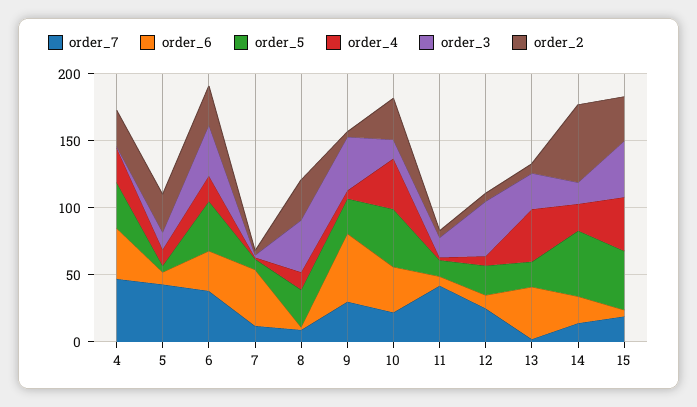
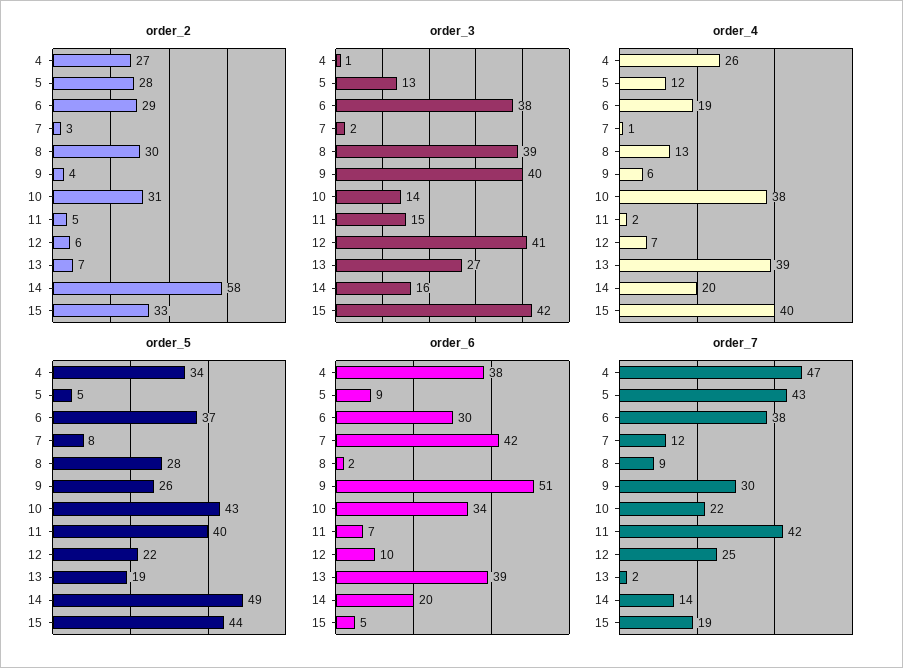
order_5, 11: 10 -> 40

